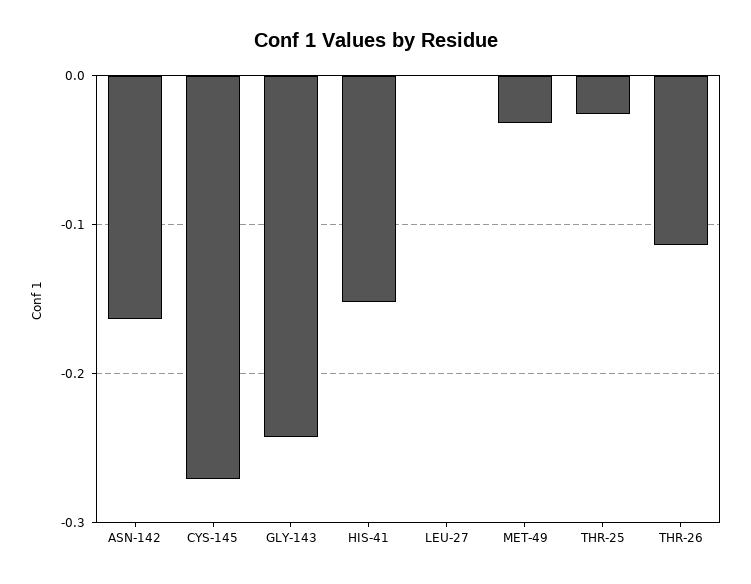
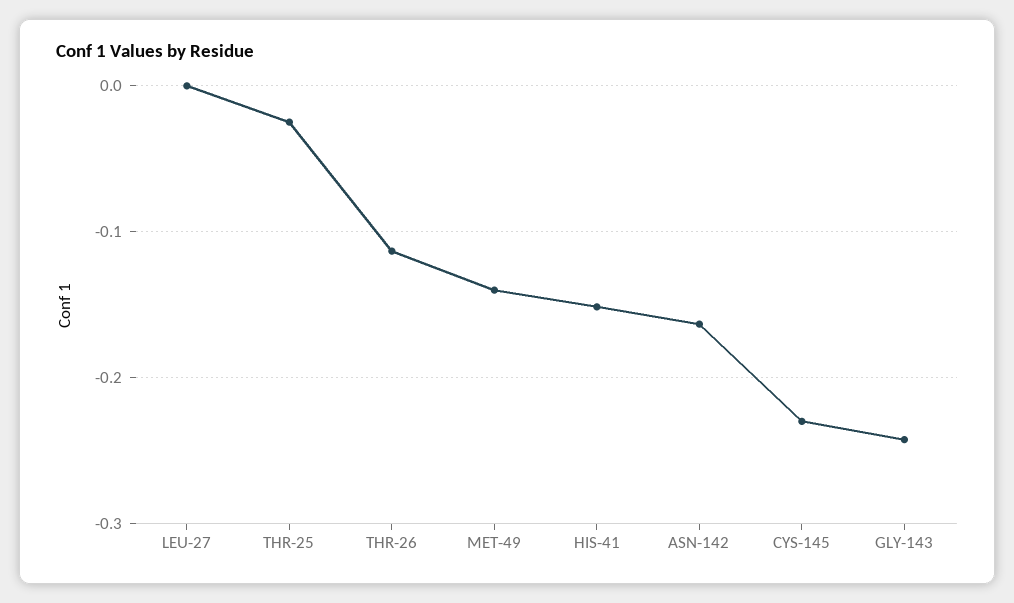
CYS-145: -0.27 -> -0.23
MET-49: -0.03 -> -0.14

